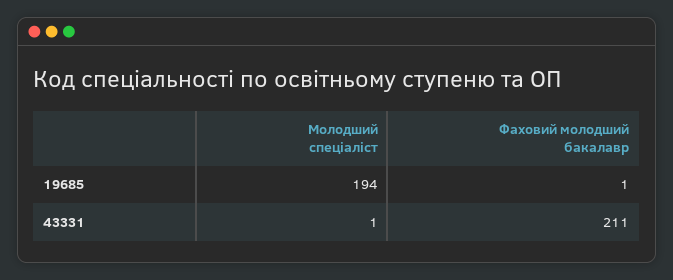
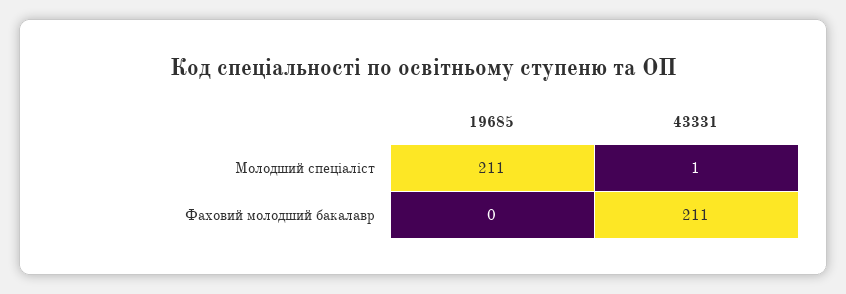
Молодший спеціаліст, 19685: 194 -> 211
Фаховий молодший бакалавр, 19685: 1 -> 0

